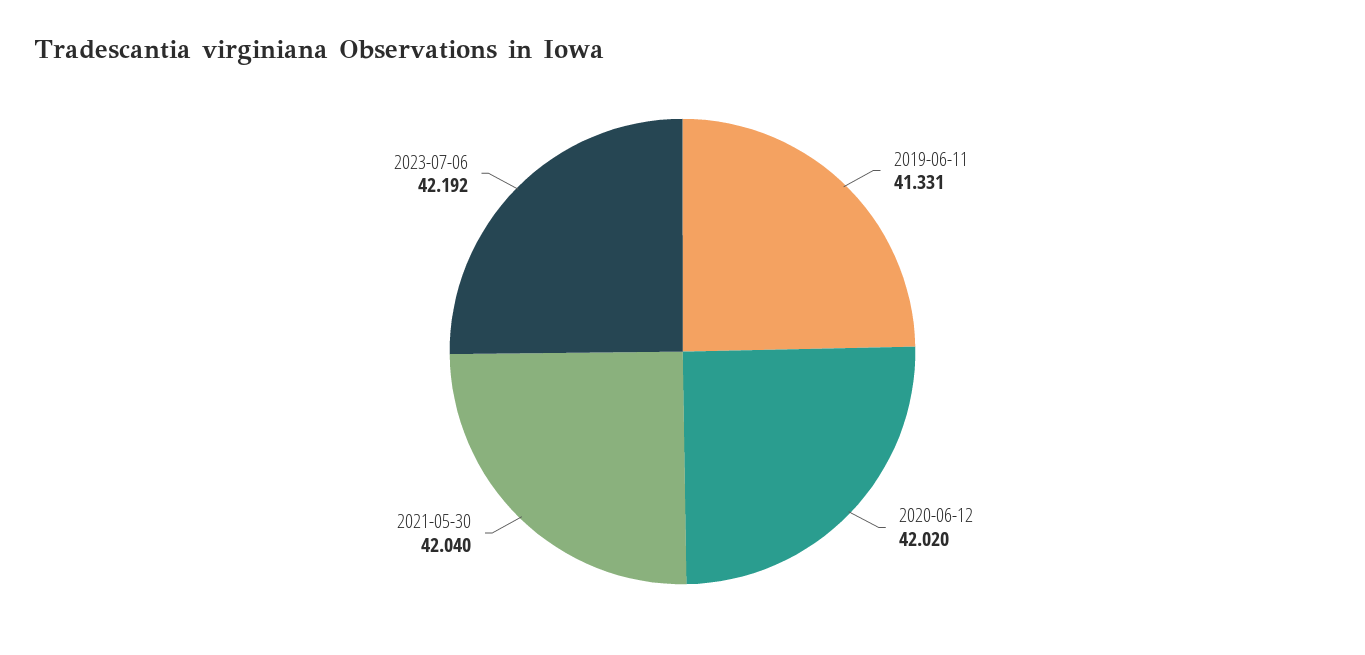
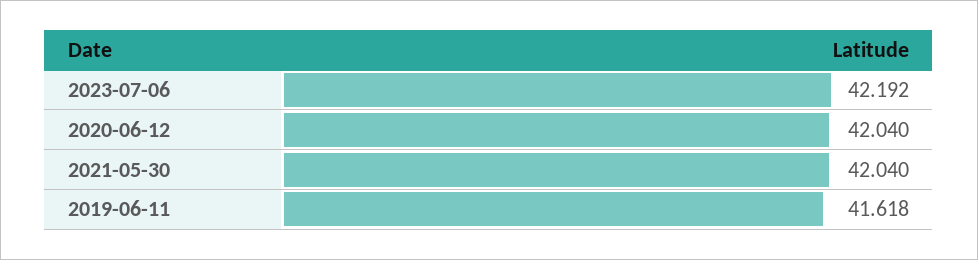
2019-06-11: 41.331 -> 41.618
2020-06-12: 42.02 -> 42.04

